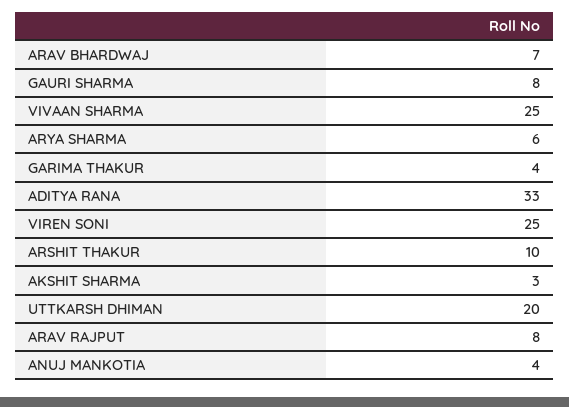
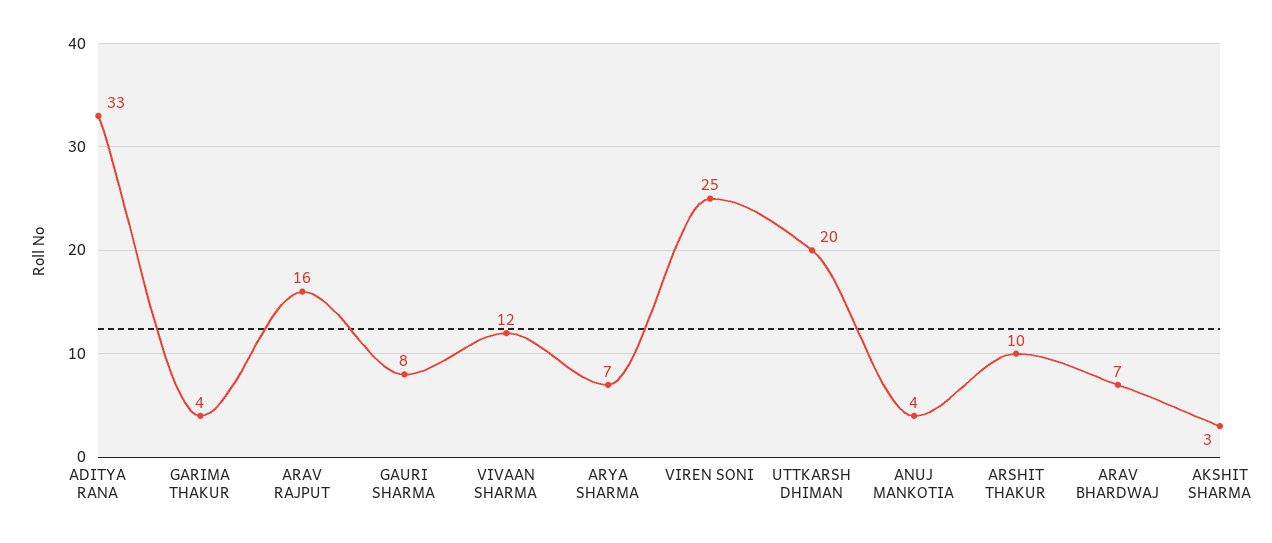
VIVAAN SHARMA: 25 -> 12
ARYA SHARMA: 6 -> 7
ARAV RAJPUT: 8 -> 16

